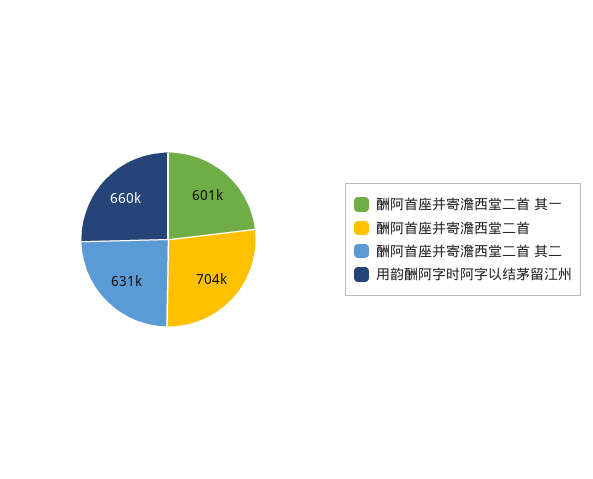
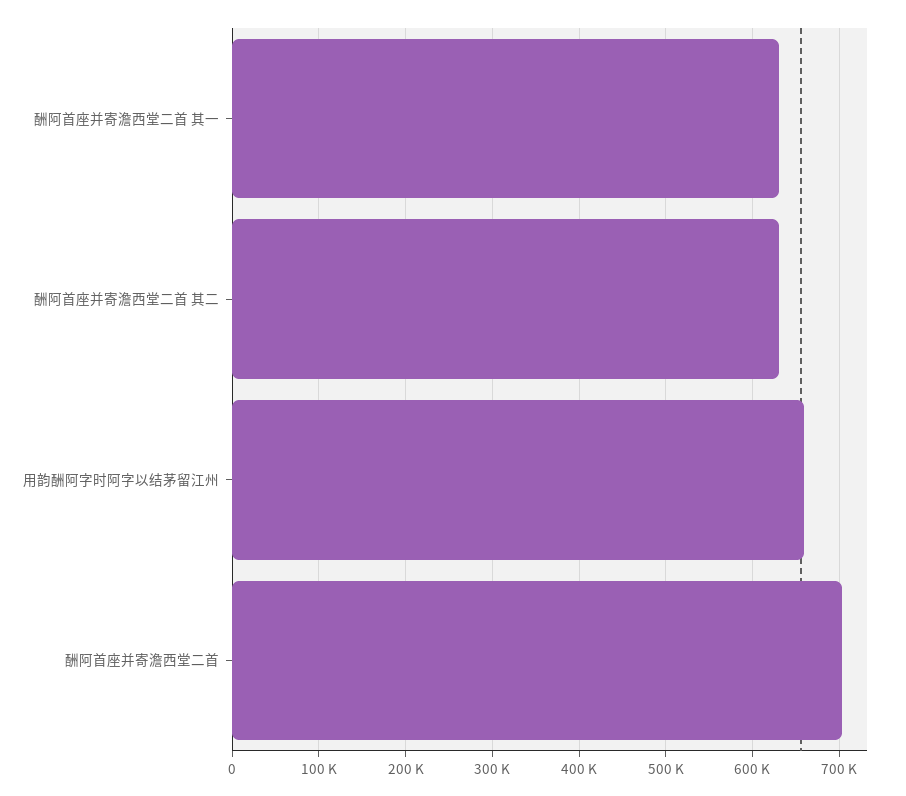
酬阿首座并寄澹西堂二首 其一: 601000 -> 630000

